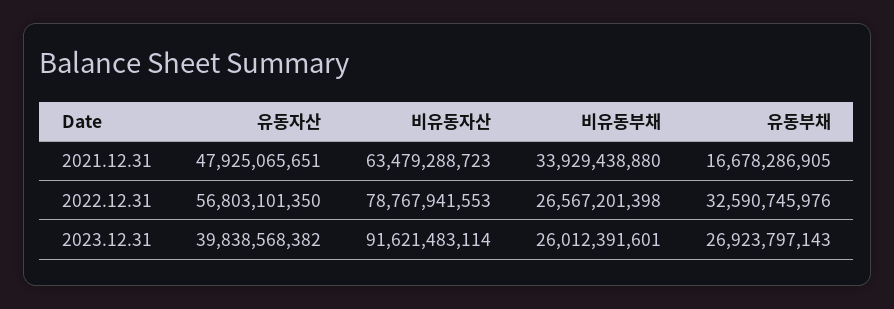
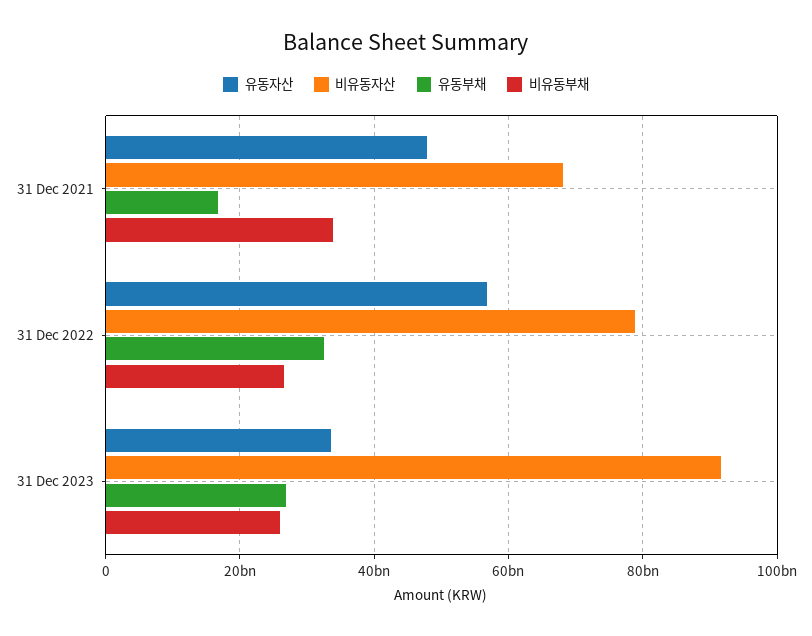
비유동자산, 2021.12.31: 63479288723 -> 68000000000
유동자산, 2023.12.31: 39838568382 -> 34000000000

